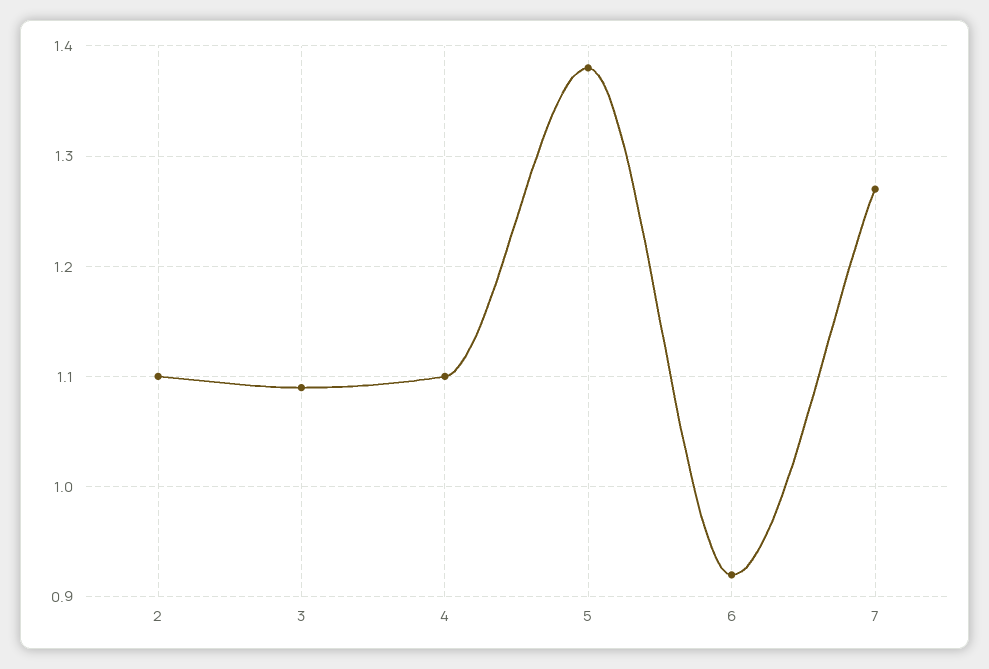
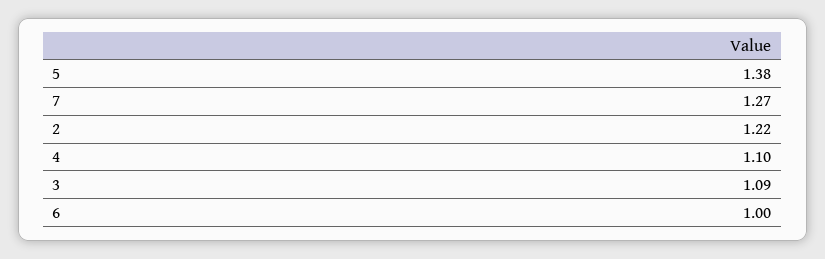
2: 1.1 -> 1.22
6: 0.92 -> 1

